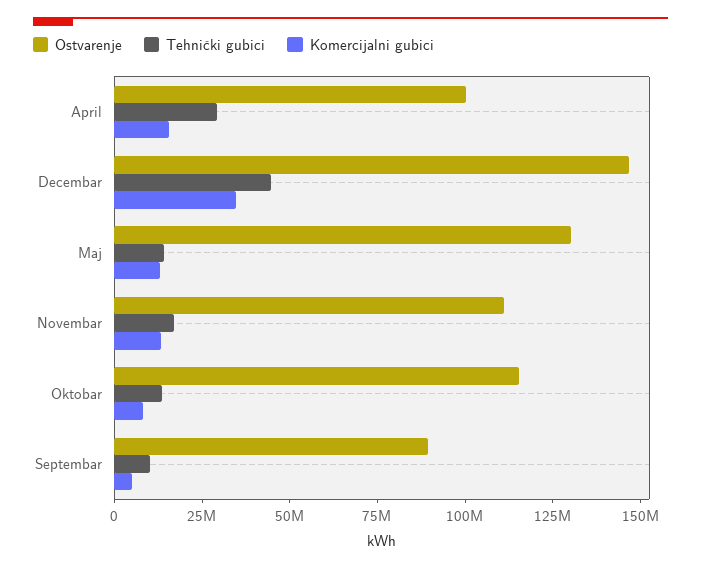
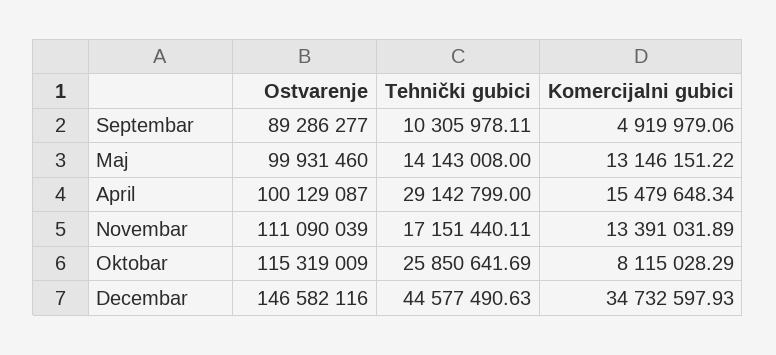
Ostvarenje, Maj: 130000000 -> 99931460
Tehnički gubici, Oktobar: 15000000 -> 25850641.69

